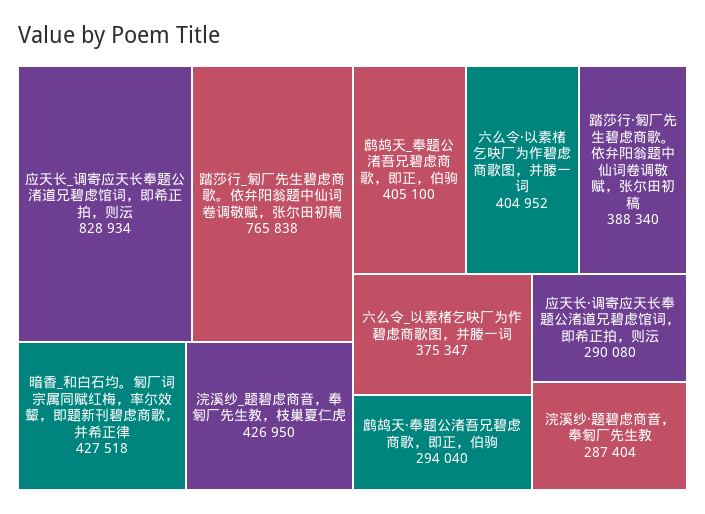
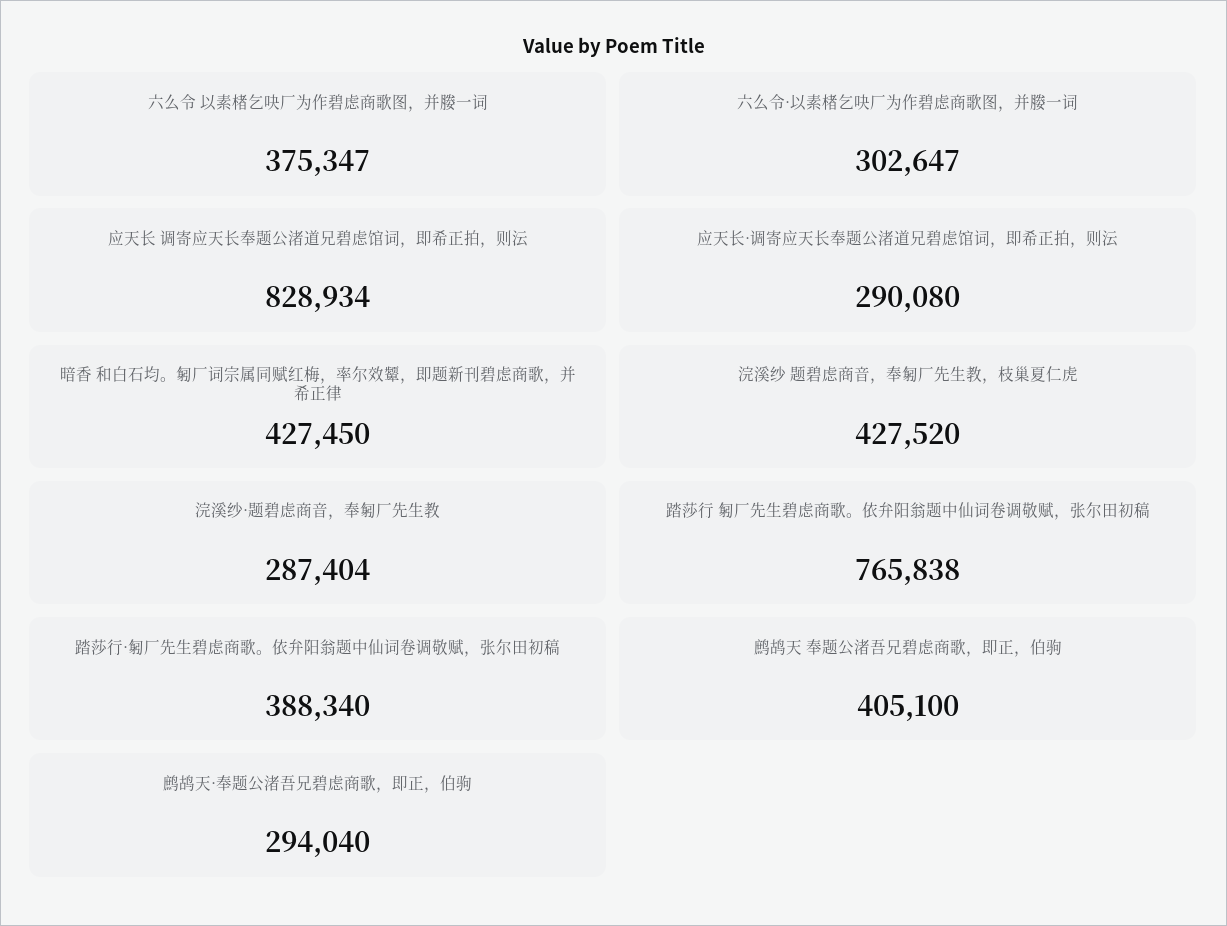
暗香_和白石均。匑厂词宗属同赋红梅，率尔效颦，即题新刊碧虑商歌，并希正律: 427518 -> 427450
浣溪纱_题碧虑商音，奉匑厂先生教，枝巢夏仁虎: 426950 -> 427520
六么令·以素楮乞吷厂为作碧虑商歌图，并媵一词: 404952 -> 302647

